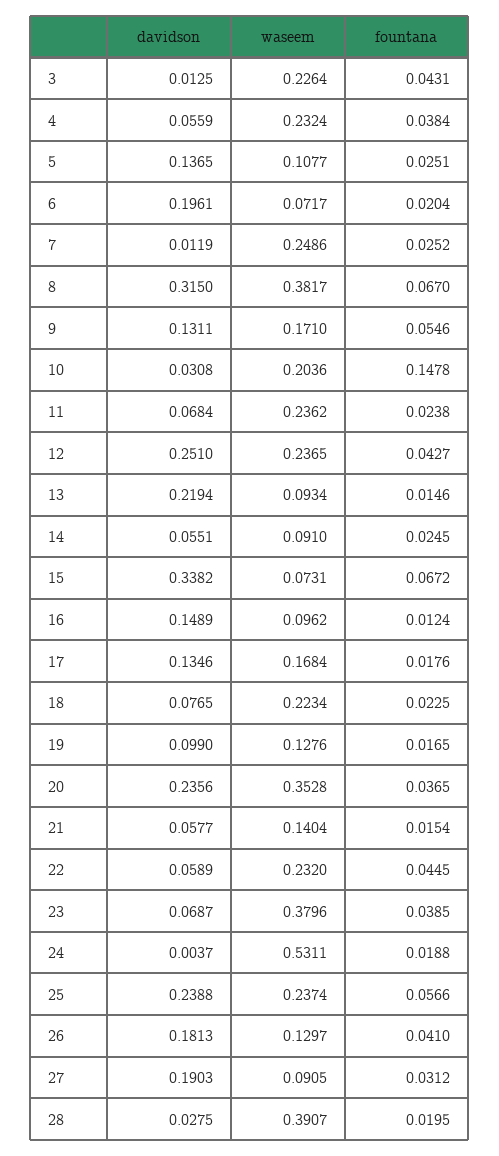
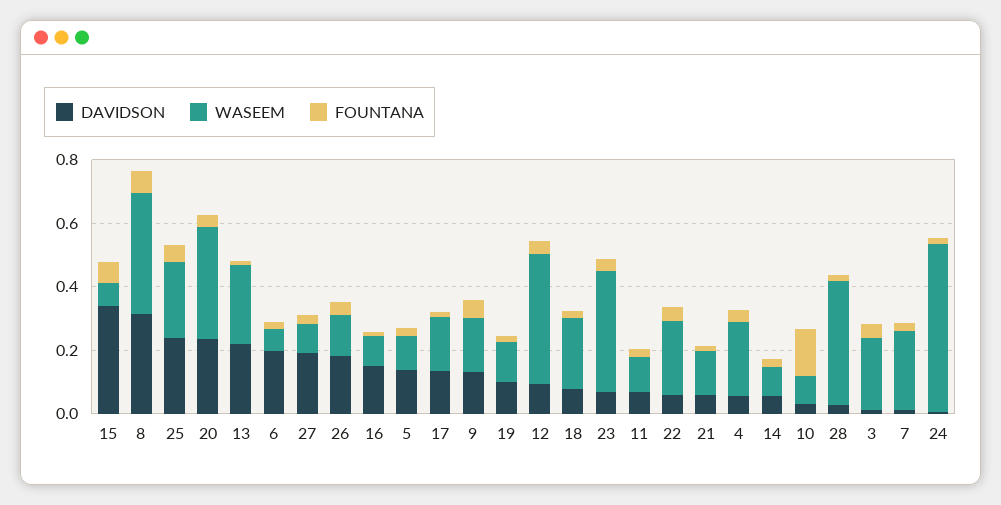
waseem, 10: 0.2036 -> 0.1
waseem, 11: 0.2362 -> 0.1
davidson, 12: 0.251 -> 0.1
waseem, 12: 0.2365 -> 0.4
waseem, 13: 0.0934 -> 0.25

